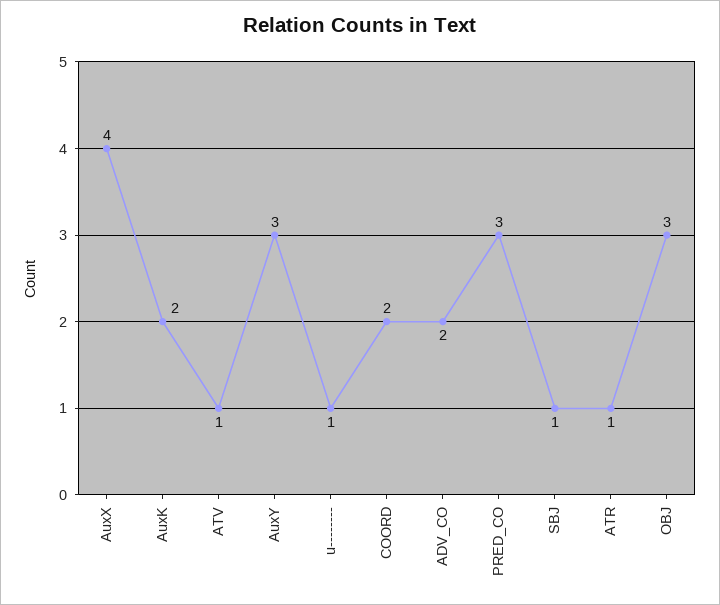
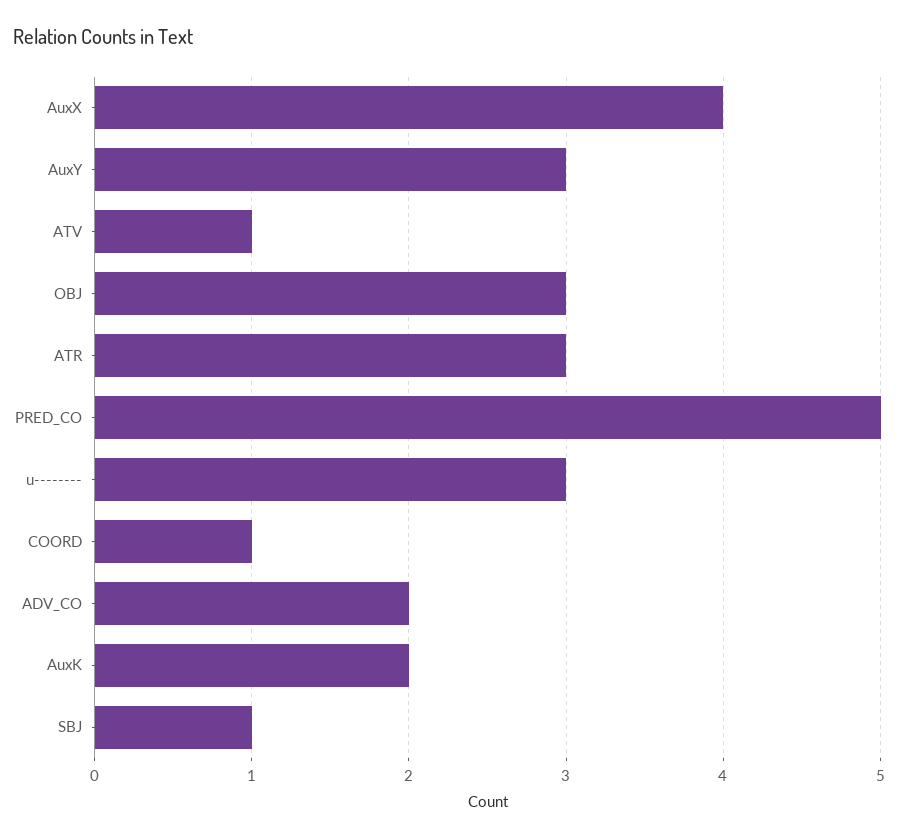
u--------: 1 -> 3
COORD: 2 -> 1
PRED_CO: 3 -> 5
ATR: 1 -> 3

